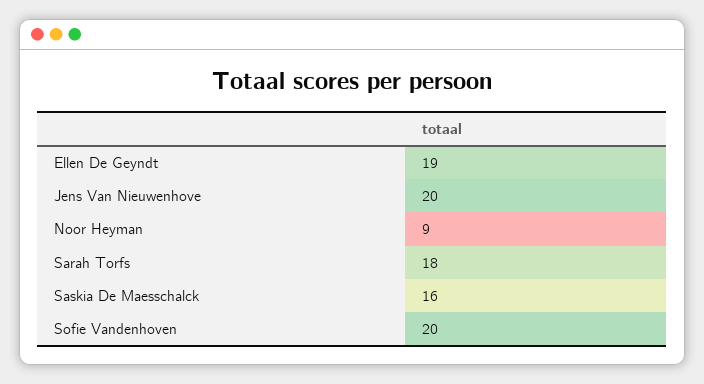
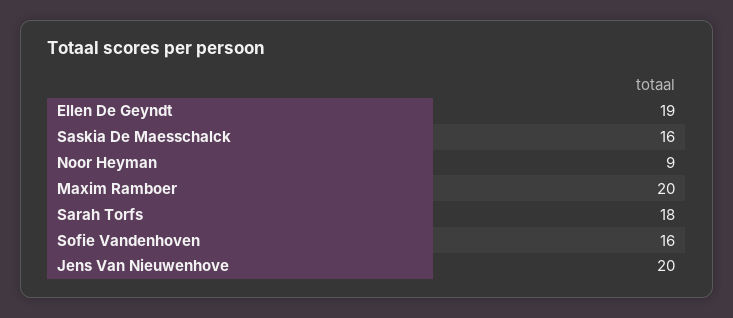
Sofie Vandenhoven: 20 -> 16
Maxim Ramboer: none -> 20

